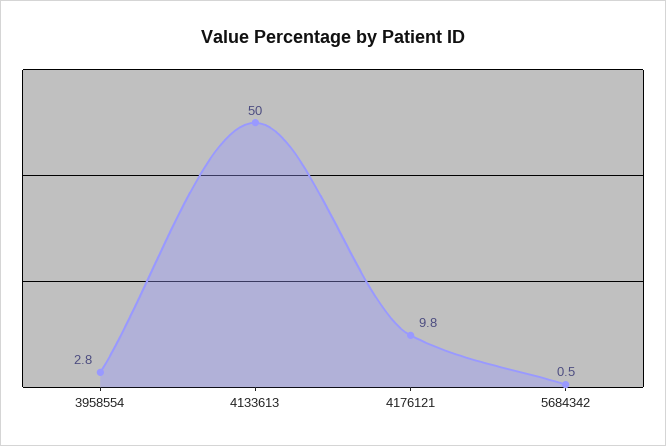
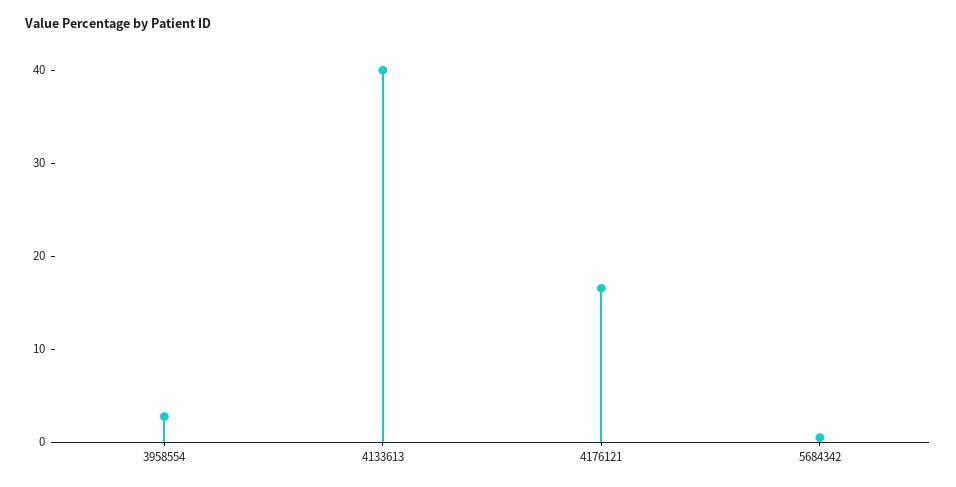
4133613: 50 -> 40
4176121: 9.8 -> 16

